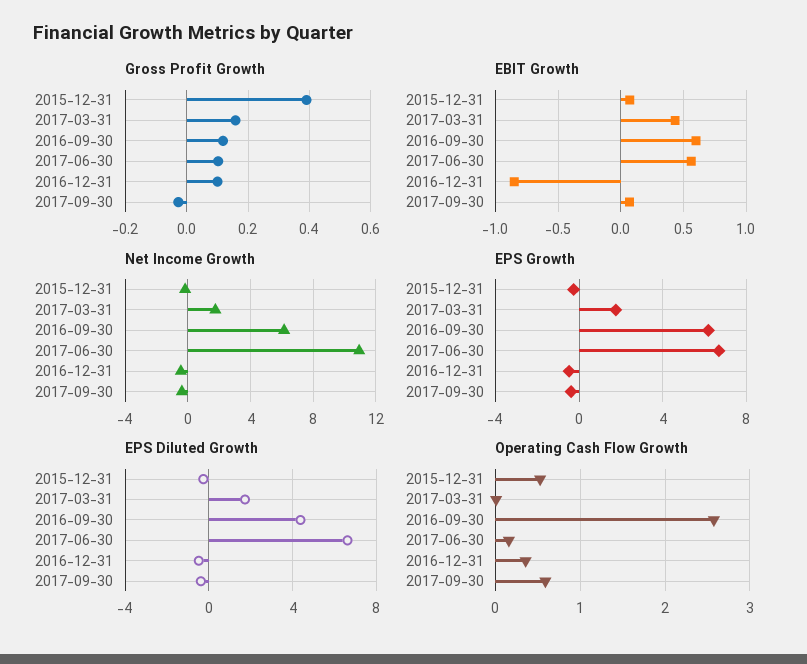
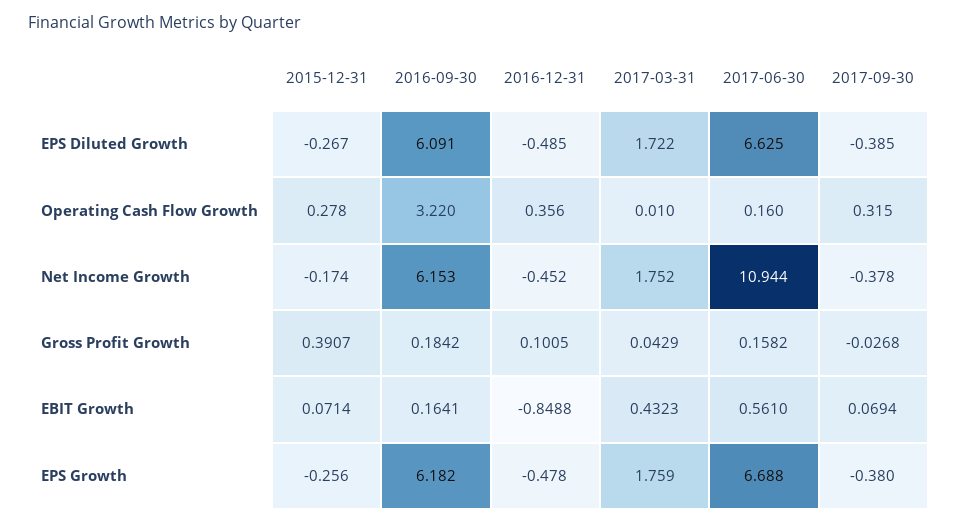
Gross Profit Growth, 2017-03-31: 0.16 -> 0.0429
Gross Profit Growth, 2016-09-30: 0.12 -> 0.1842
Gross Profit Growth, 2017-06-30: 0.1 -> 0.1582
EBIT Growth, 2016-09-30: 0.6 -> 0.1641
EPS Diluted Growth, 2016-09-30: 4.5 -> 6.091
Operating Cash Flow Growth, 2015-12-31: 0.5 -> 0.278
Operating Cash Flow Growth, 2016-09-30: 2.6 -> 3.22
Operating Cash Flow Growth, 2017-09-30: 0.6 -> 0.315

